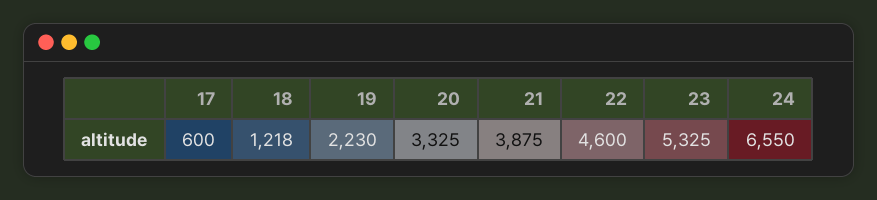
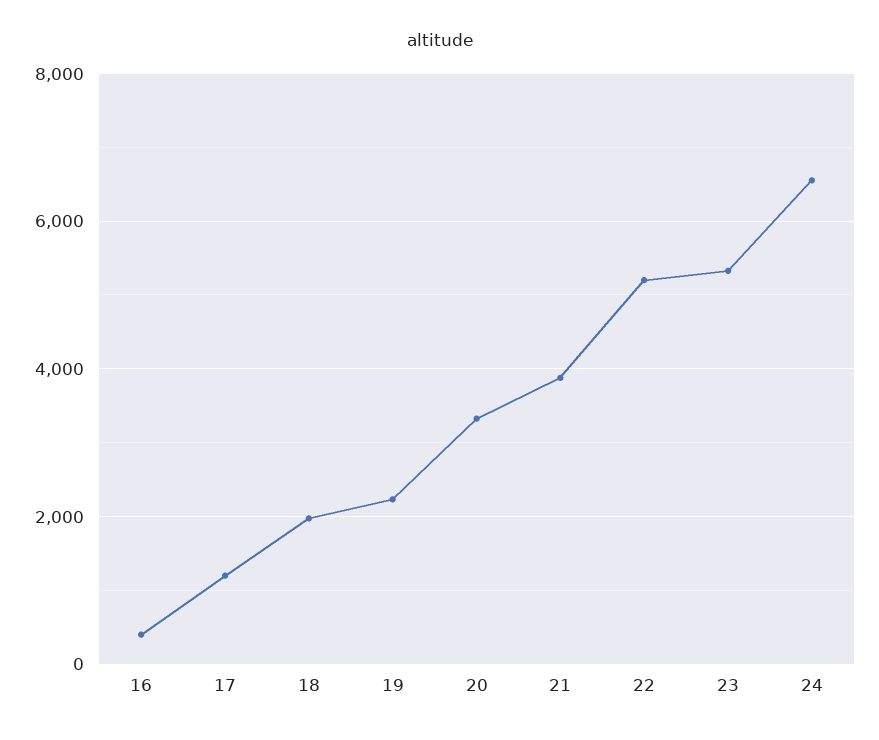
17: 600 -> 1200
18: 1218 -> 2000
22: 4600 -> 5200
16: none -> 400

